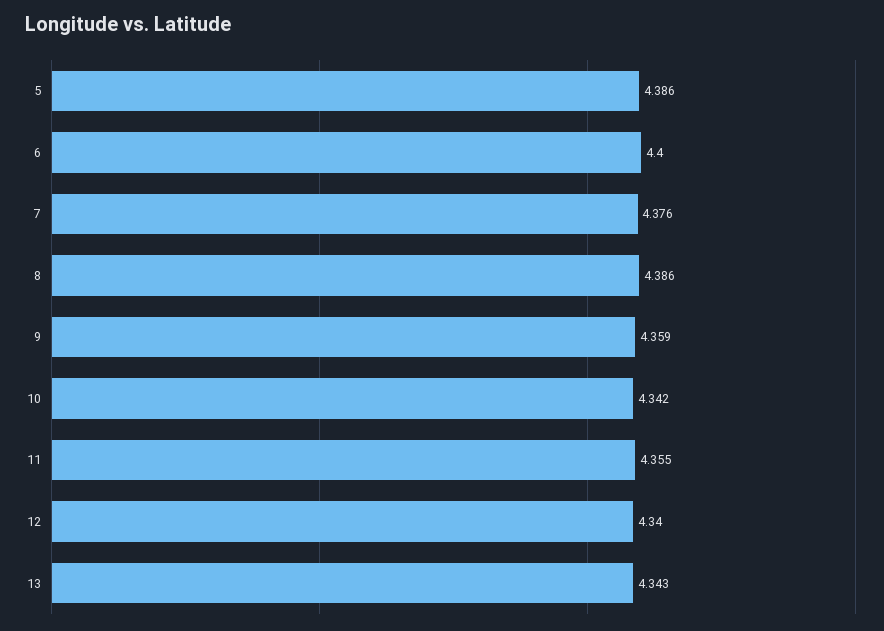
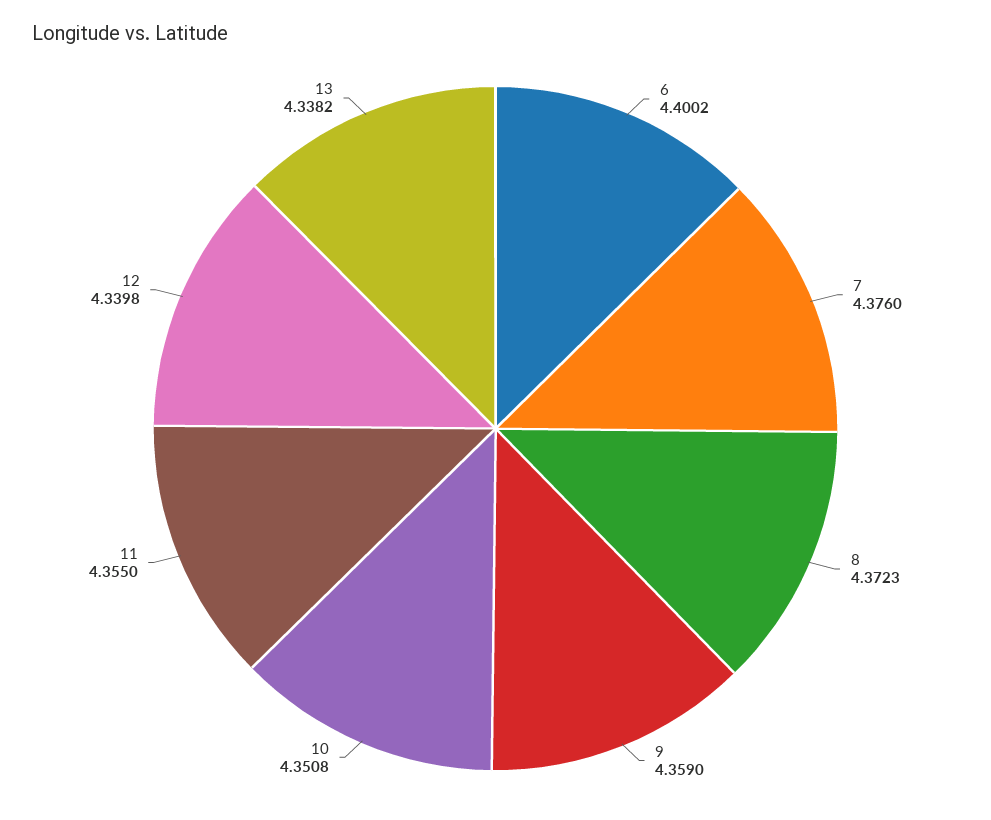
5: 4.386 -> none
8: 4.386 -> 4.3723
10: 4.342 -> 4.3508
13: 4.343 -> 4.3382

